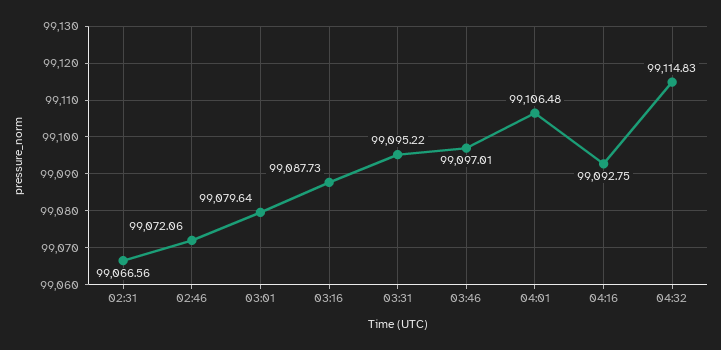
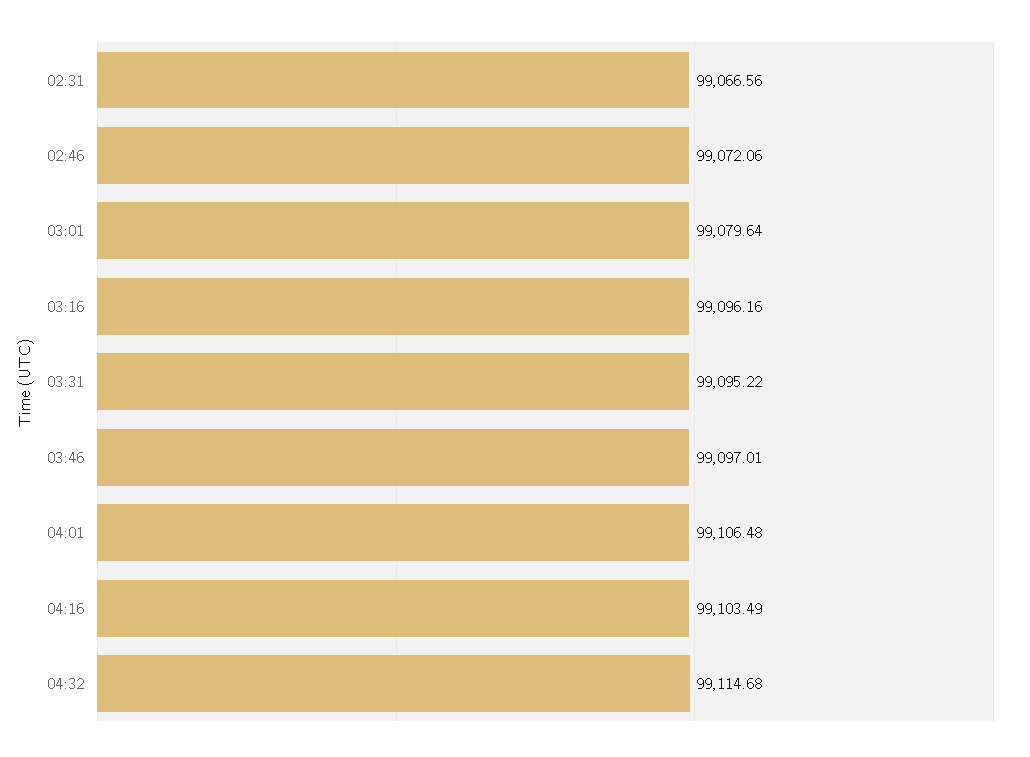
03:16: 99087.73 -> 99096.16
04:16: 99092.75 -> 99103.49
04:32: 99114.83 -> 99114.68

